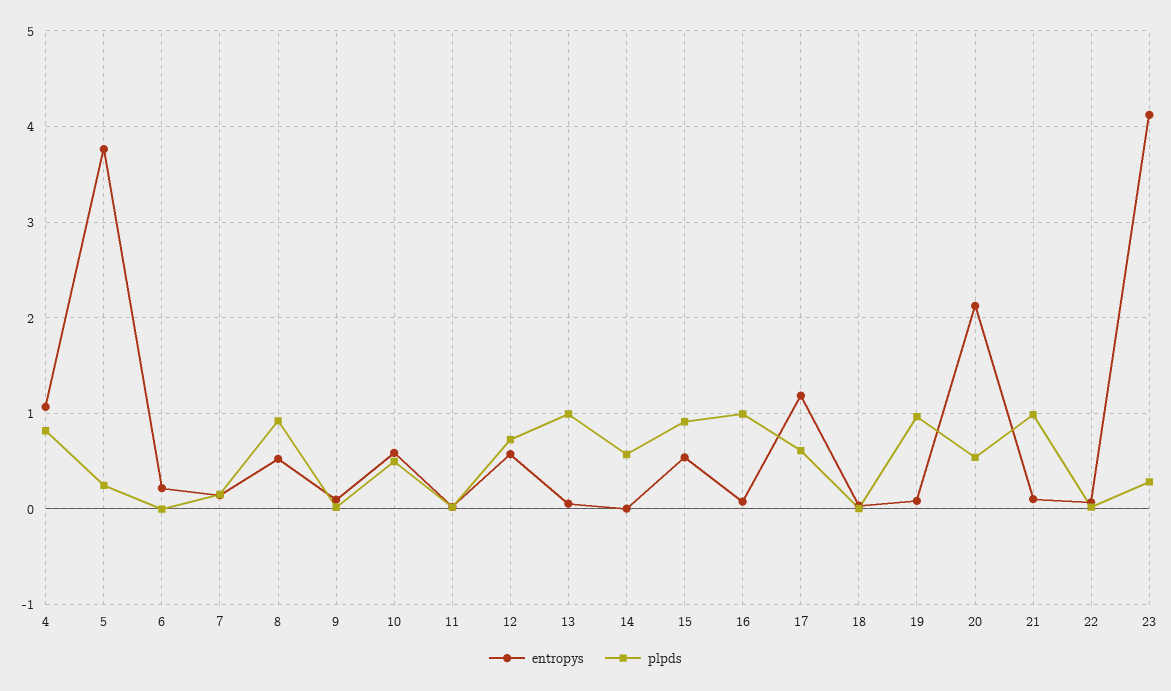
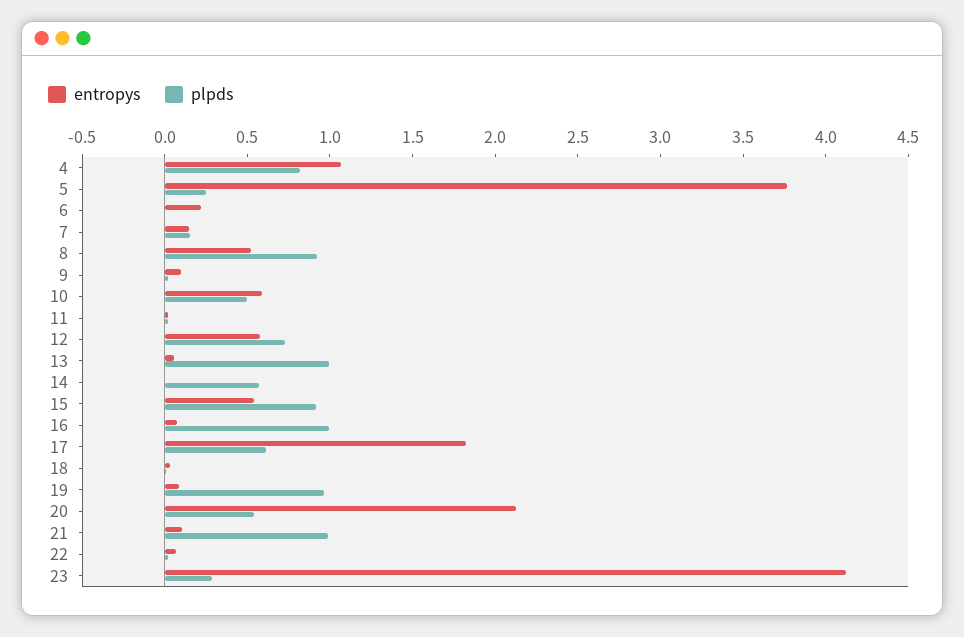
entropys, 17: 1.2 -> 1.8

